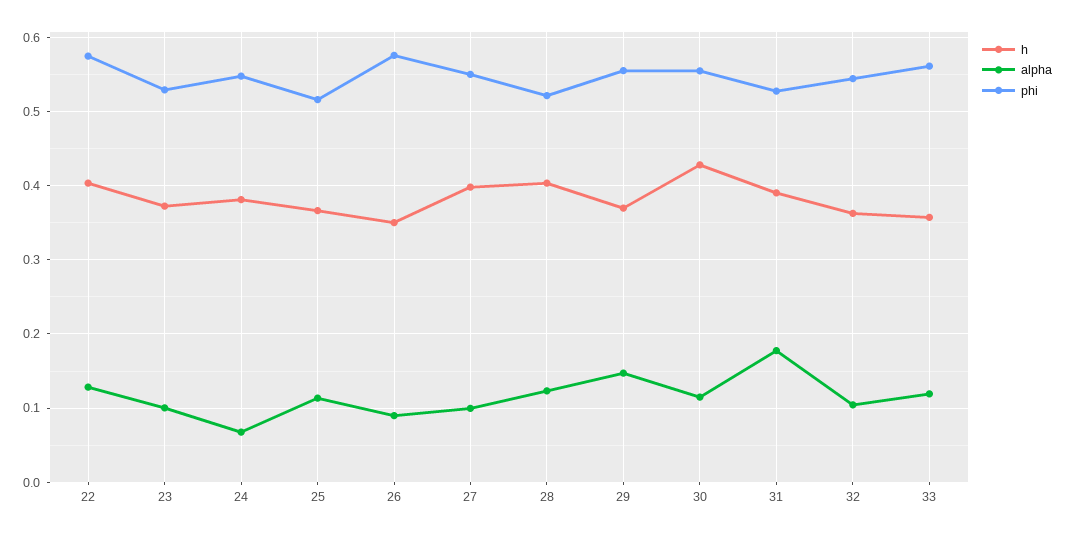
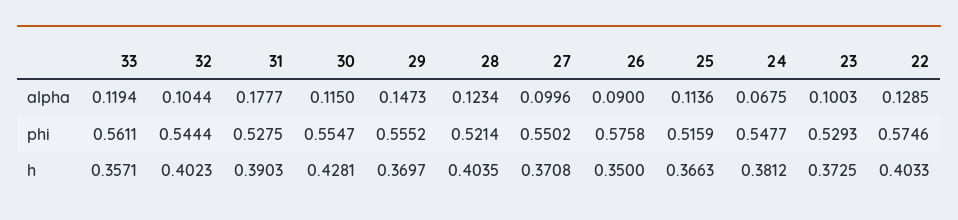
h, 27: 0.4 -> 0.3708
h, 32: 0.36 -> 0.4023

